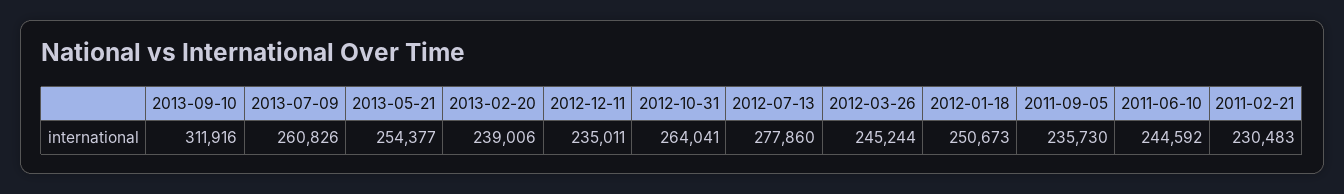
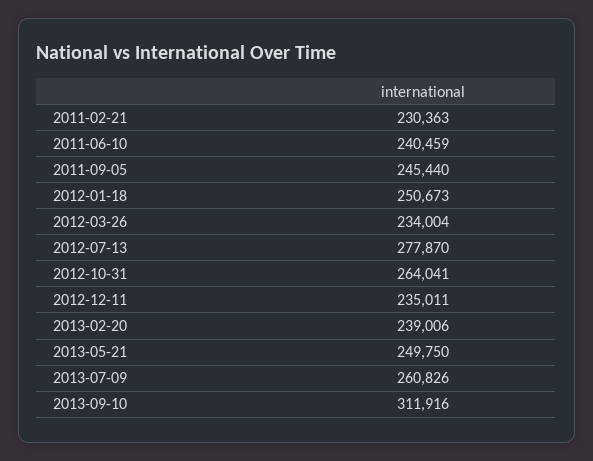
2013-05-21: 254377 -> 249750
2012-07-13: 277860 -> 277870
2012-03-26: 245244 -> 234004
2011-09-05: 235730 -> 245440
2011-06-10: 244592 -> 240459
2011-02-21: 230483 -> 230363

